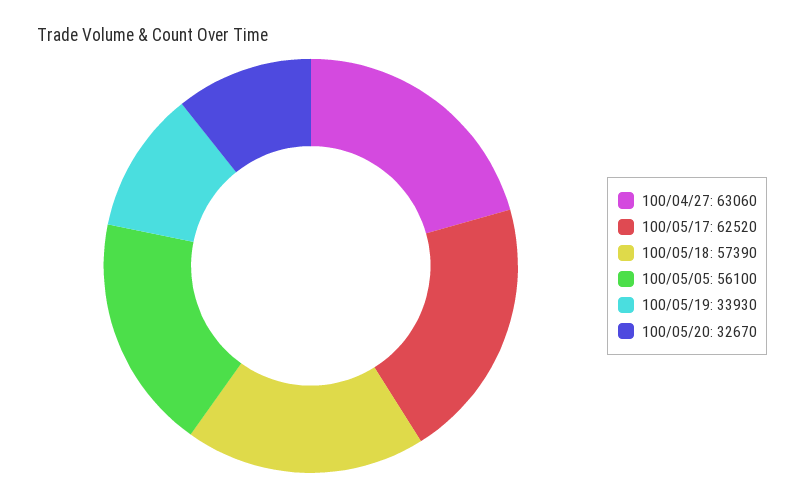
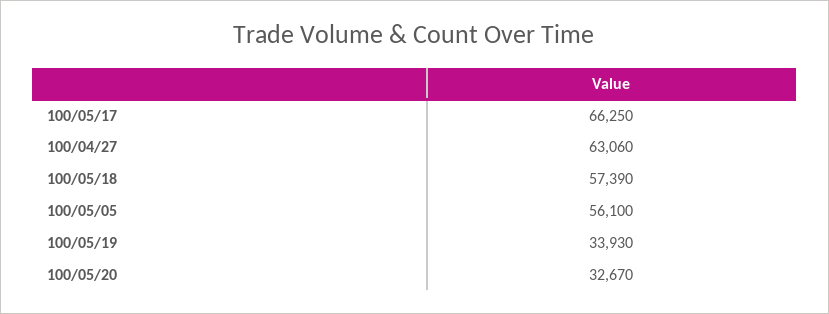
100/05/17: 62520 -> 66250

